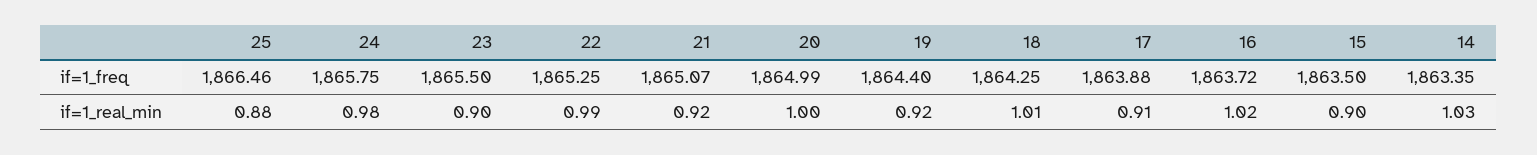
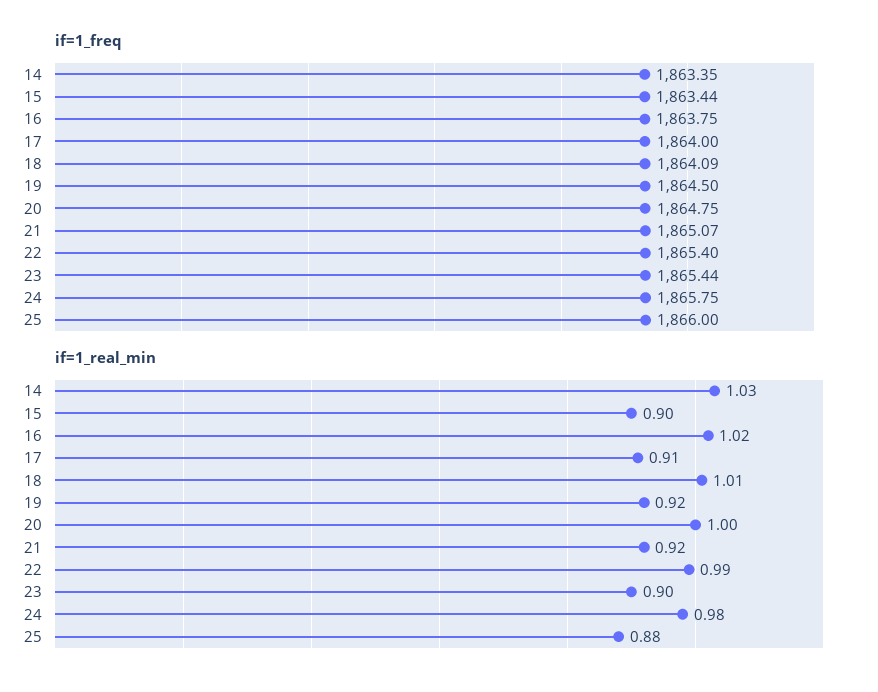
if=1_freq, 25: 1866.46 -> 1866
if=1_freq, 23: 1865.5 -> 1865.44
if=1_freq, 22: 1865.25 -> 1865.4
if=1_freq, 20: 1864.99 -> 1864.75
if=1_freq, 19: 1864.4 -> 1864.5
if=1_freq, 18: 1864.25 -> 1864.09
if=1_freq, 17: 1863.88 -> 1864
if=1_freq, 16: 1863.72 -> 1863.75
if=1_freq, 15: 1863.5 -> 1863.44

